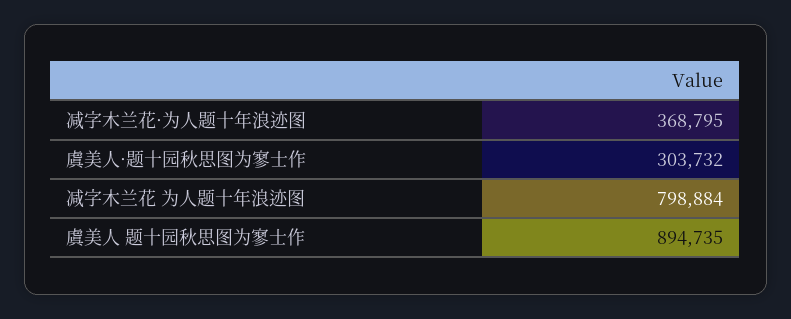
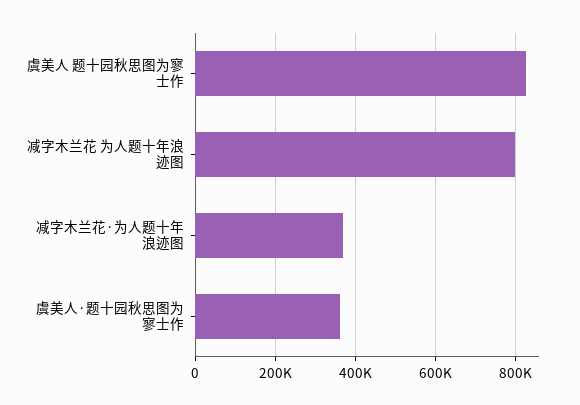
虞美人·题十园秋思图为寥士作: 303732 -> 360000
虞美人 题十园秋思图为寥士作: 894735 -> 820000

